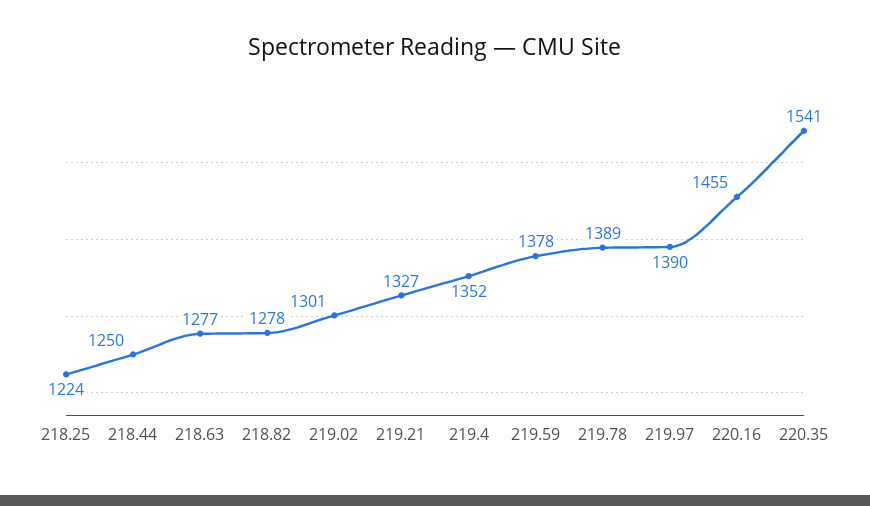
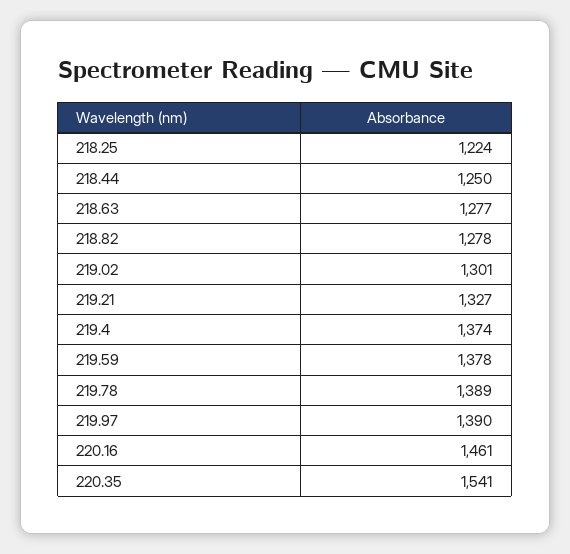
219.4: 1352 -> 1374
220.16: 1455 -> 1461

